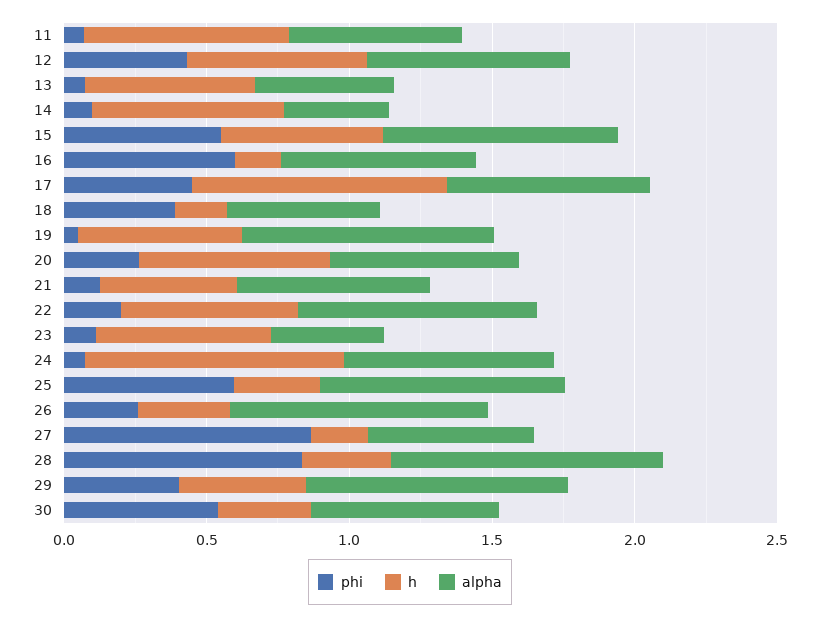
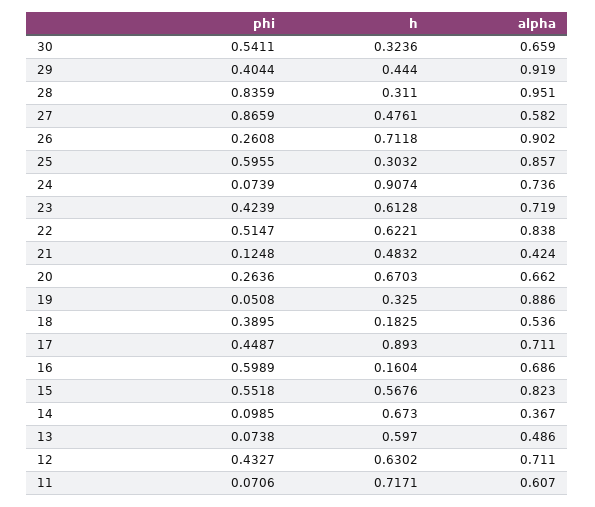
h, 19: 0.6 -> 0.325
alpha, 21: 0.7 -> 0.424
phi, 22: 0.2 -> 0.5147
phi, 23: 0.1 -> 0.4239
alpha, 23: 0.4 -> 0.719
h, 26: 0.3 -> 0.7118
h, 27: 0.2 -> 0.4761

